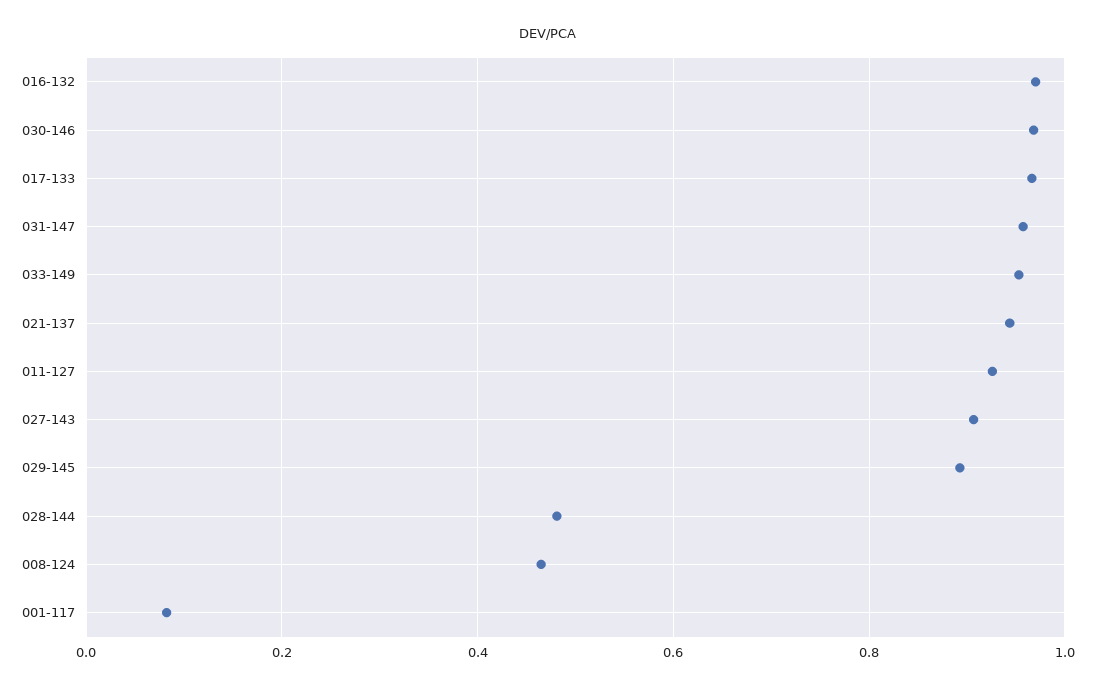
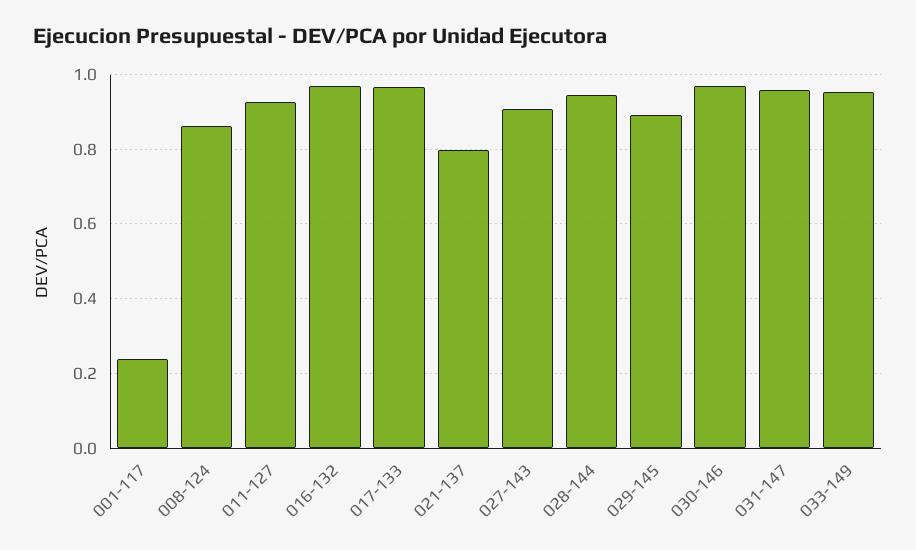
021-137: 0.94 -> 0.8
028-144: 0.48 -> 0.94
008-124: 0.46 -> 0.86
001-117: 0.08 -> 0.24

